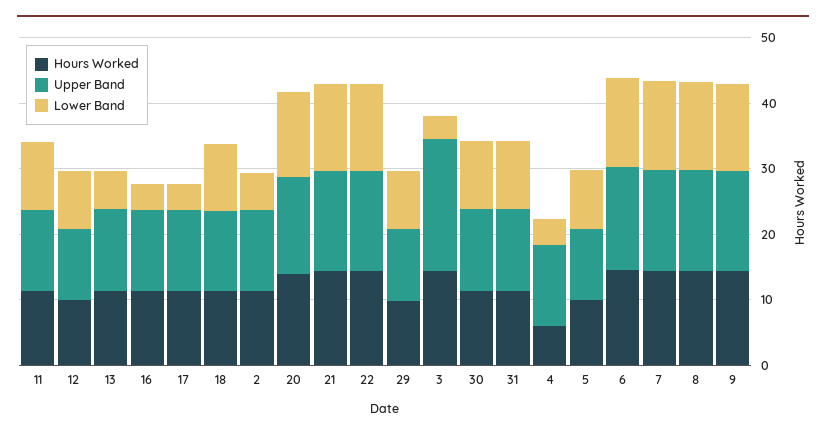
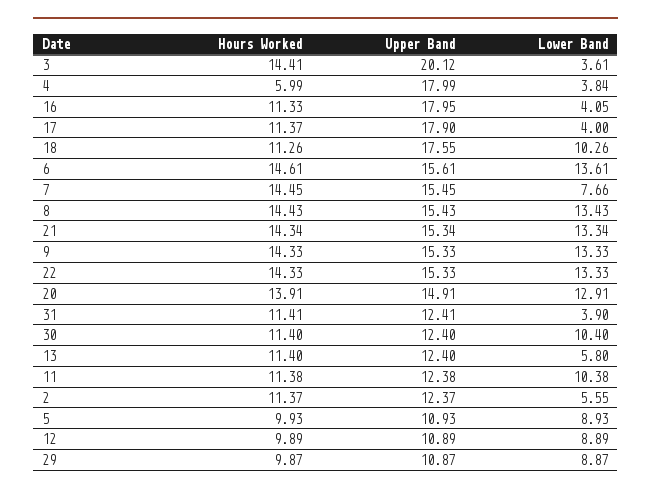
Upper Band, 16: 12 -> 17.95
Upper Band, 17: 12 -> 17.9
Upper Band, 18: 12 -> 17.55
Lower Band, 31: 10 -> 3.9
Upper Band, 4: 12 -> 17.99
Lower Band, 7: 14 -> 7.66

